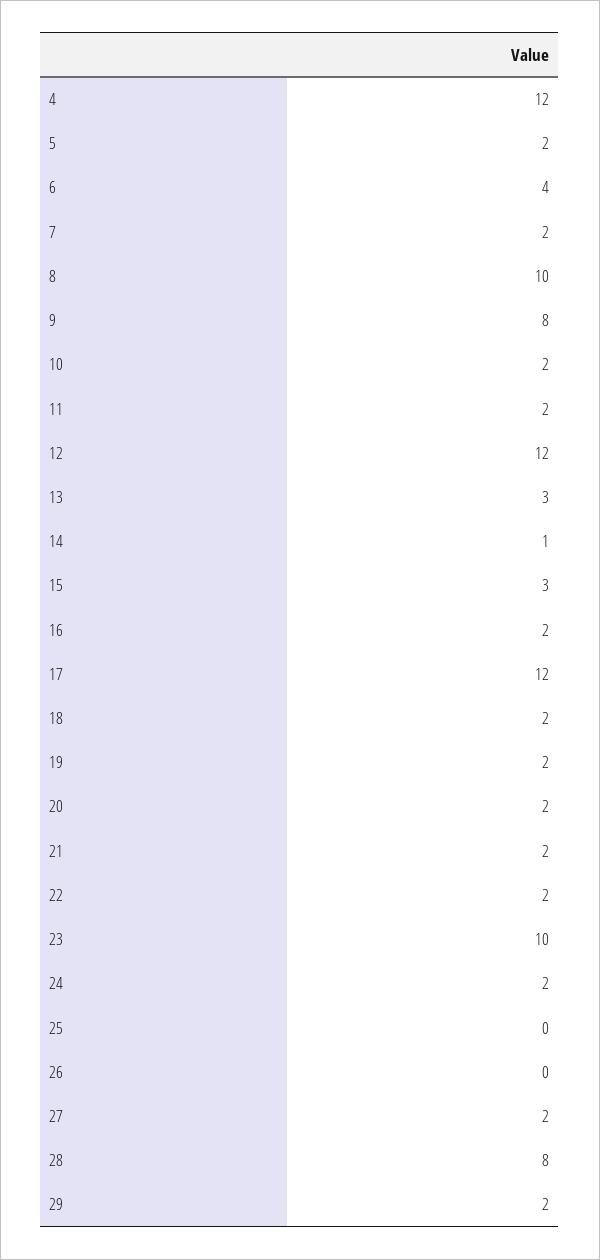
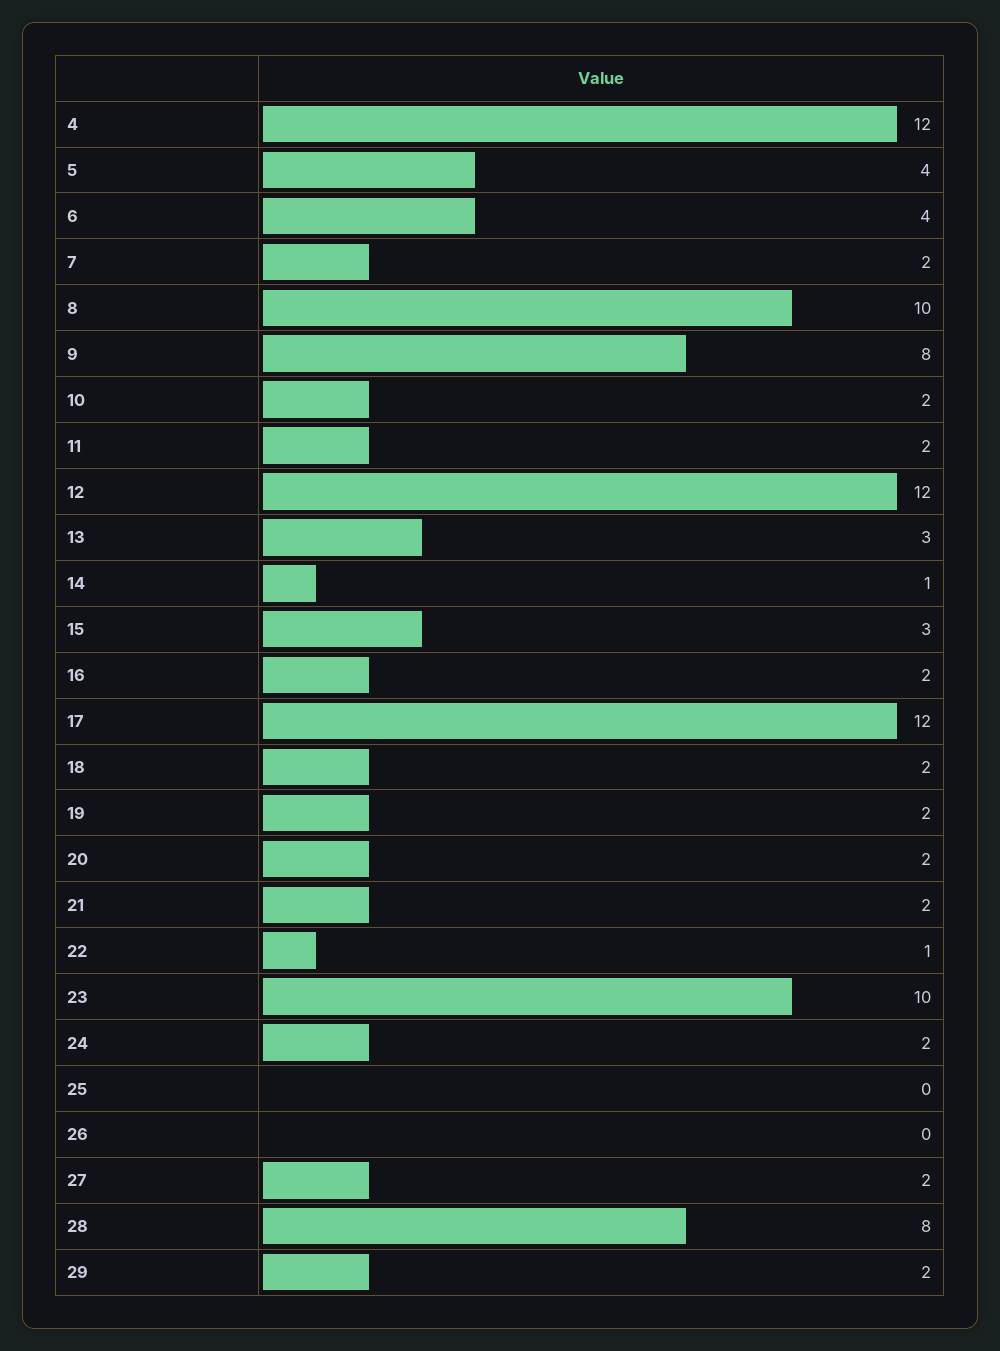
5: 2 -> 4
22: 2 -> 1

